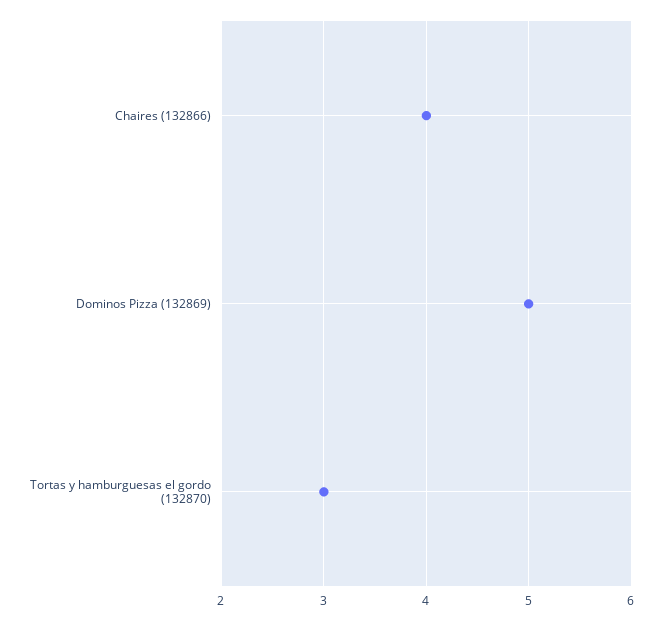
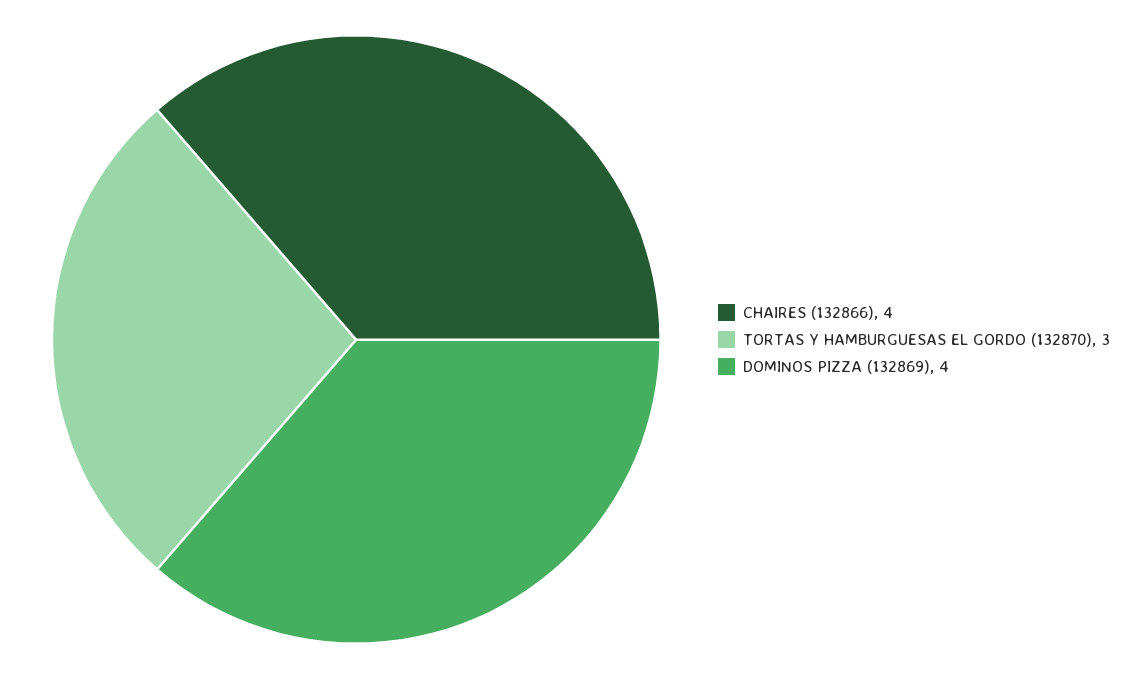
Dominos Pizza (132869): 5 -> 4

